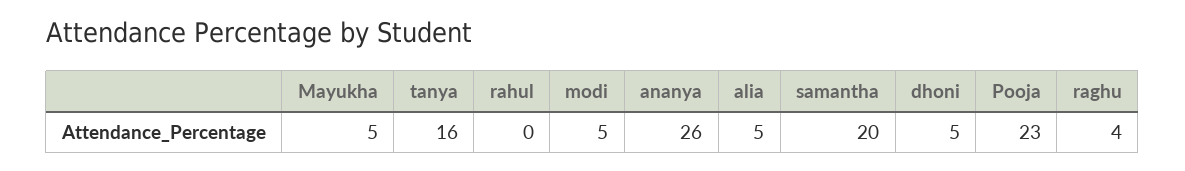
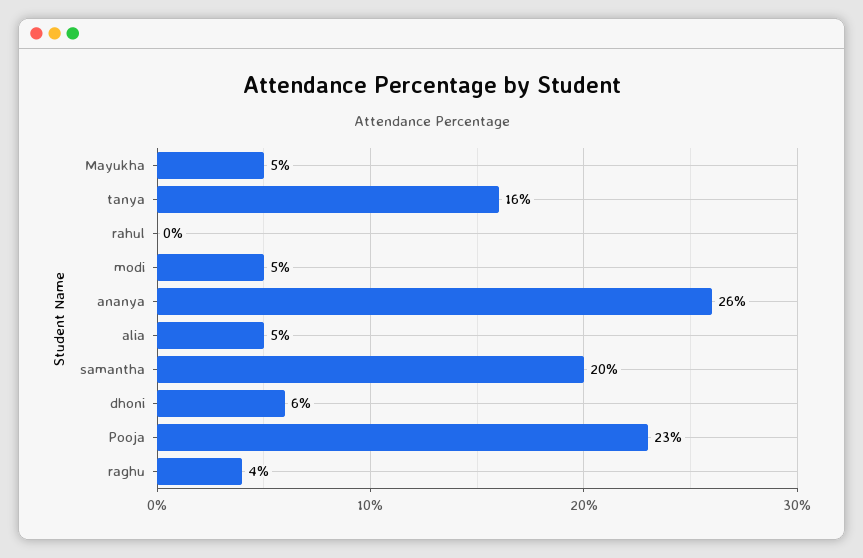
dhoni: 5 -> 6

